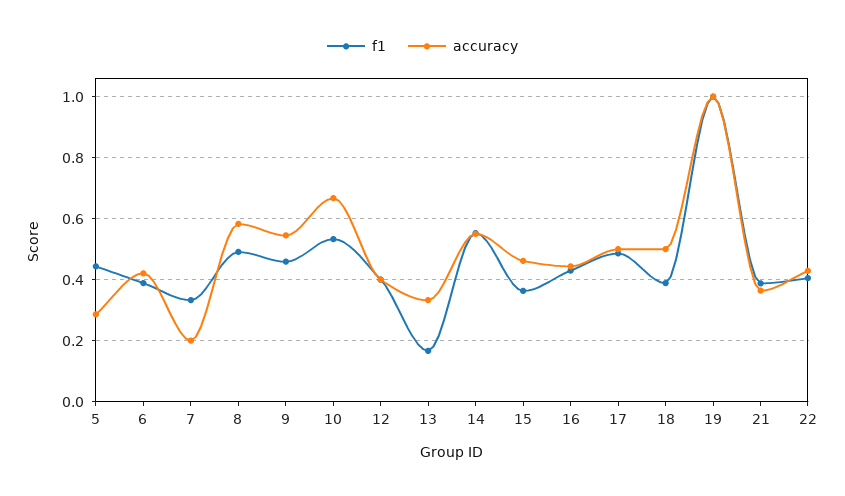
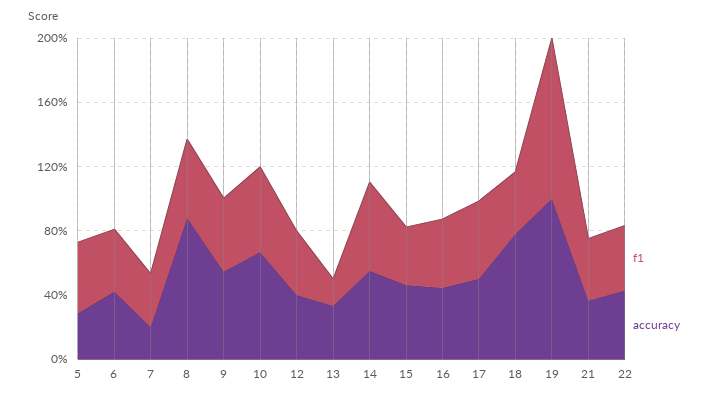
accuracy, 8: 0.58 -> 0.9
accuracy, 18: 0.5 -> 0.8

